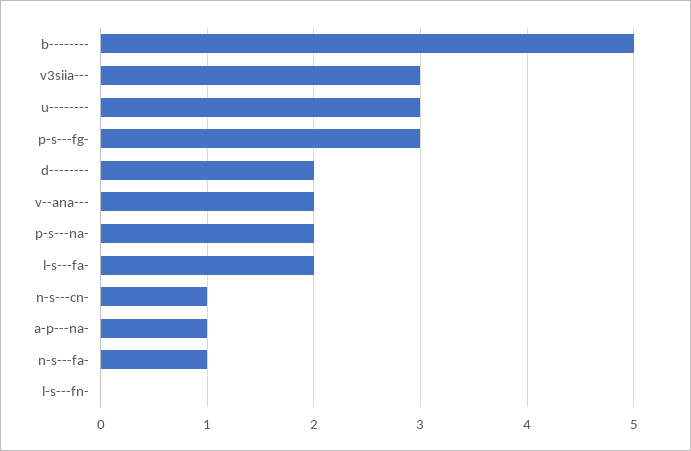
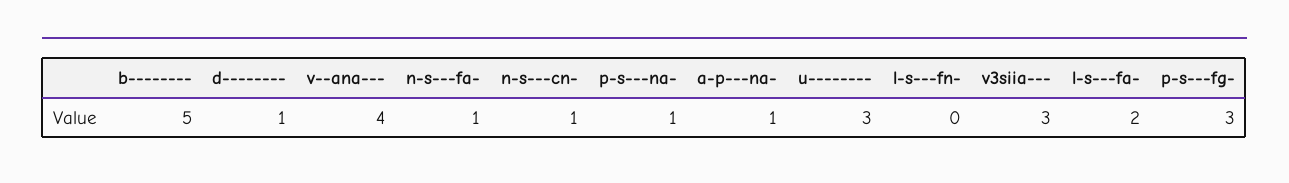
d--------: 2 -> 1
v--ana---: 2 -> 4
p-s---na-: 2 -> 1

